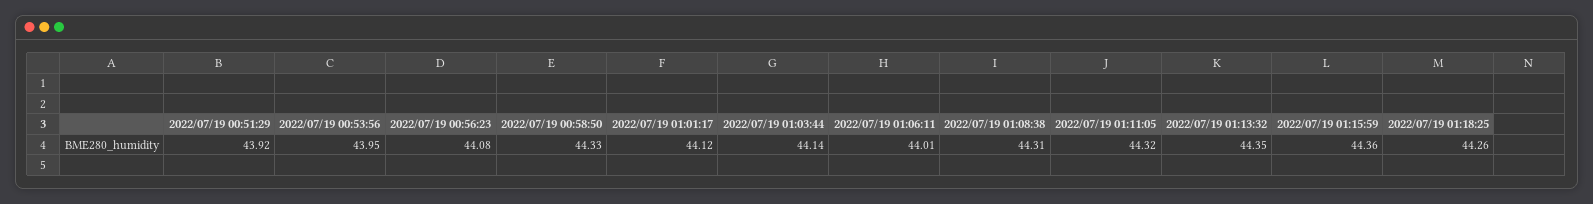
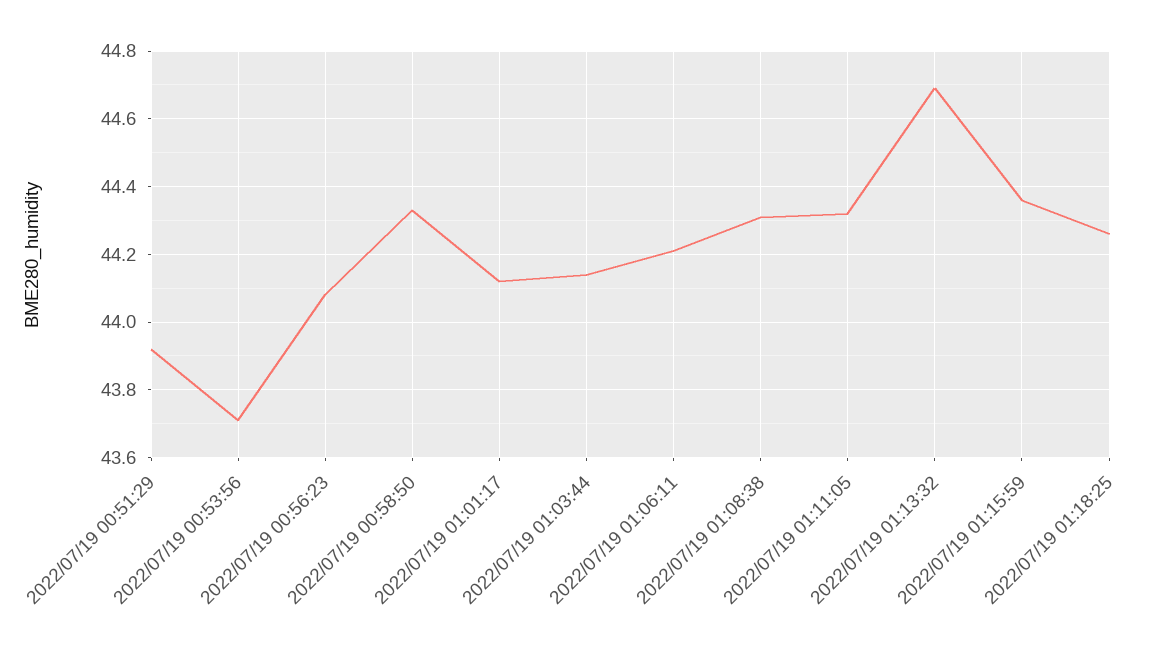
2022/07/19 00:53:56: 43.95 -> 43.7
2022/07/19 01:06:11: 44.01 -> 44.2
2022/07/19 01:13:32: 44.35 -> 44.7

